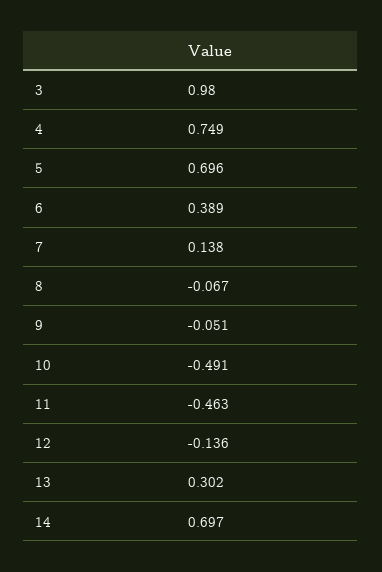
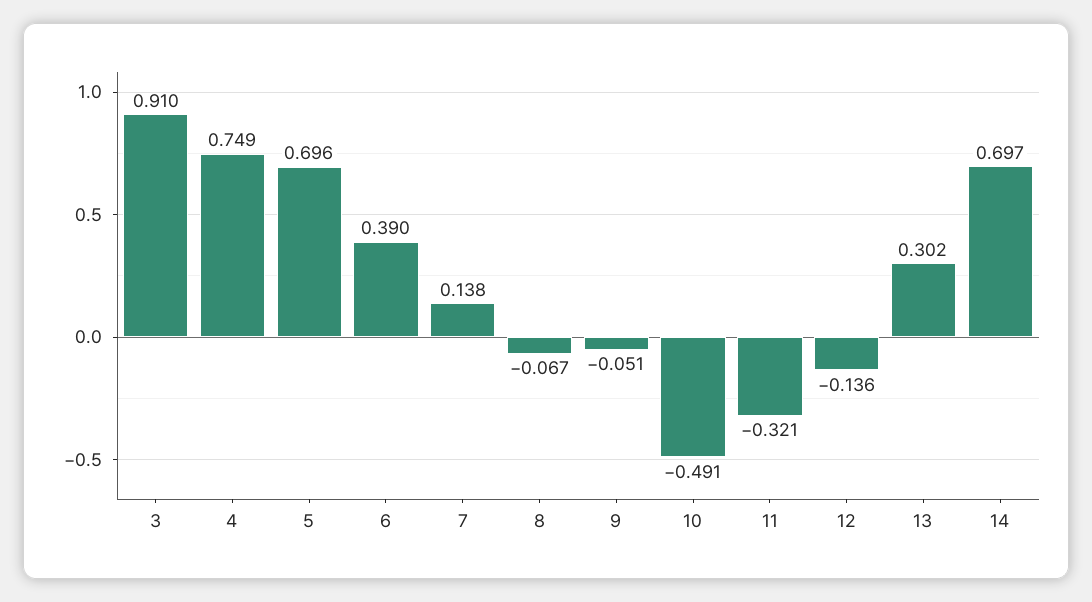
3: 0.98 -> 0.91
6: 0.389 -> 0.39
11: -0.463 -> -0.321

